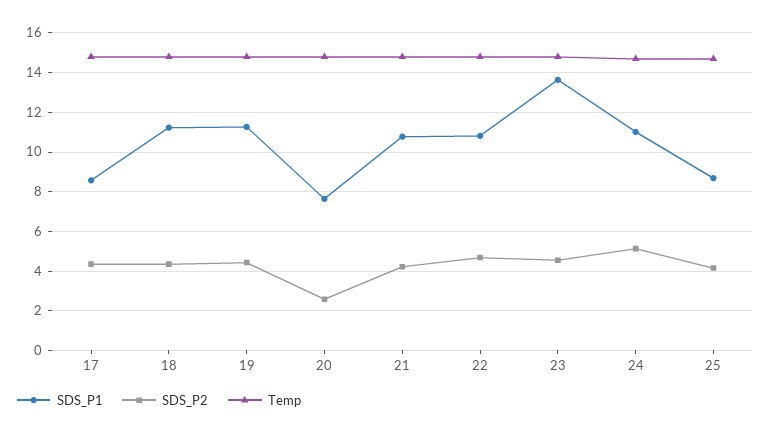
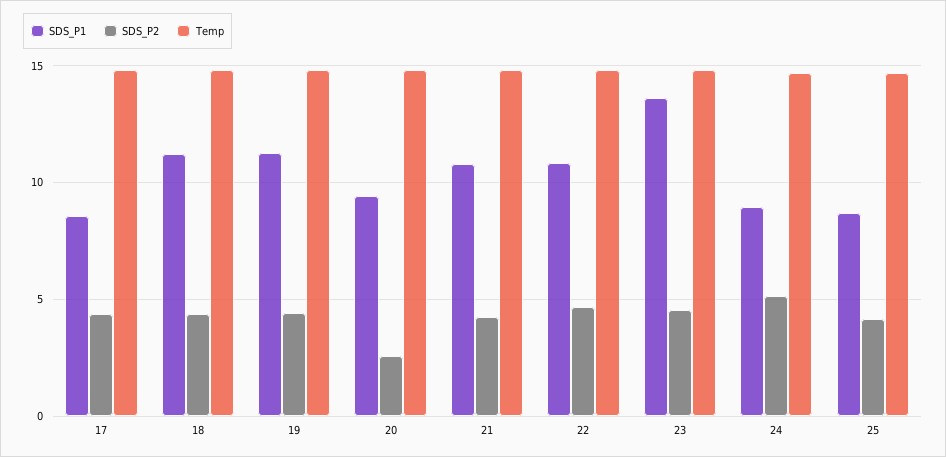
SDS_P1, 20: 7.5 -> 9.5
SDS_P1, 24: 11 -> 9

